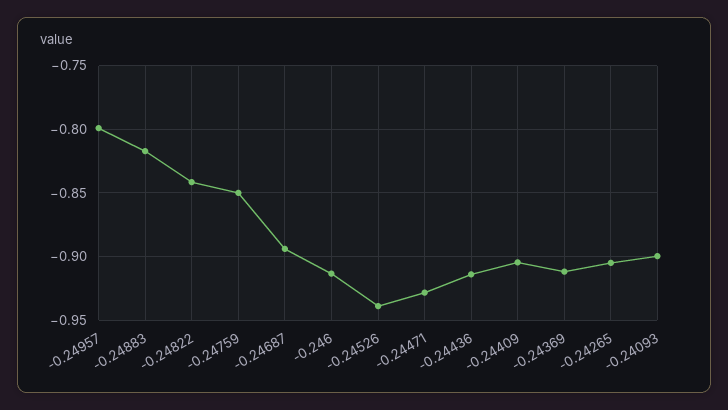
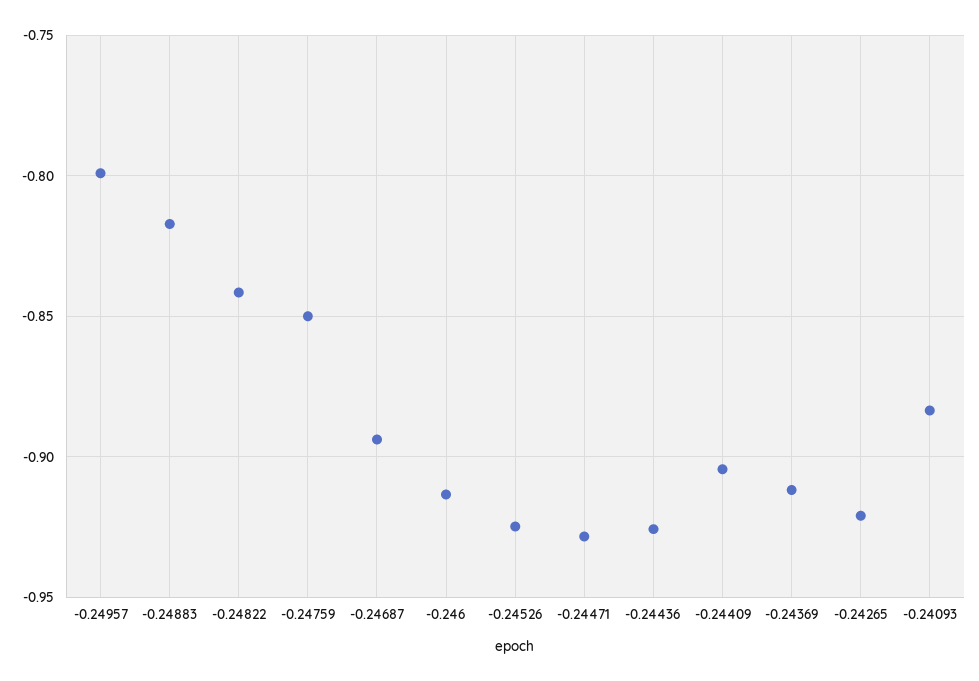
-0.24526: -0.94 -> -0.925
-0.24436: -0.915 -> -0.925
-0.24265: -0.905 -> -0.92
-0.24093: -0.9 -> -0.885

